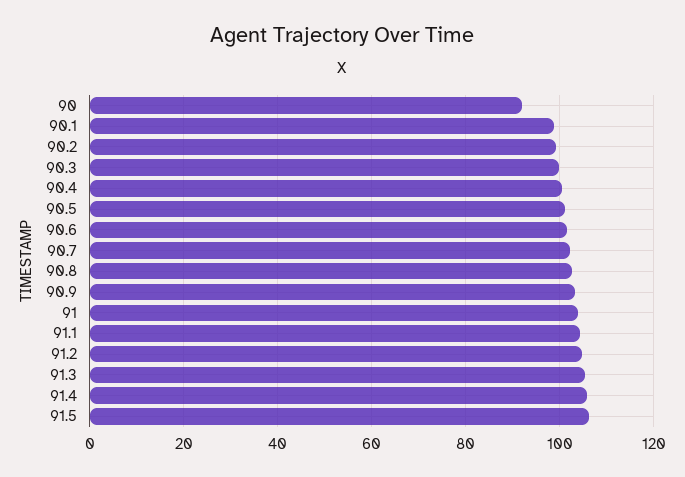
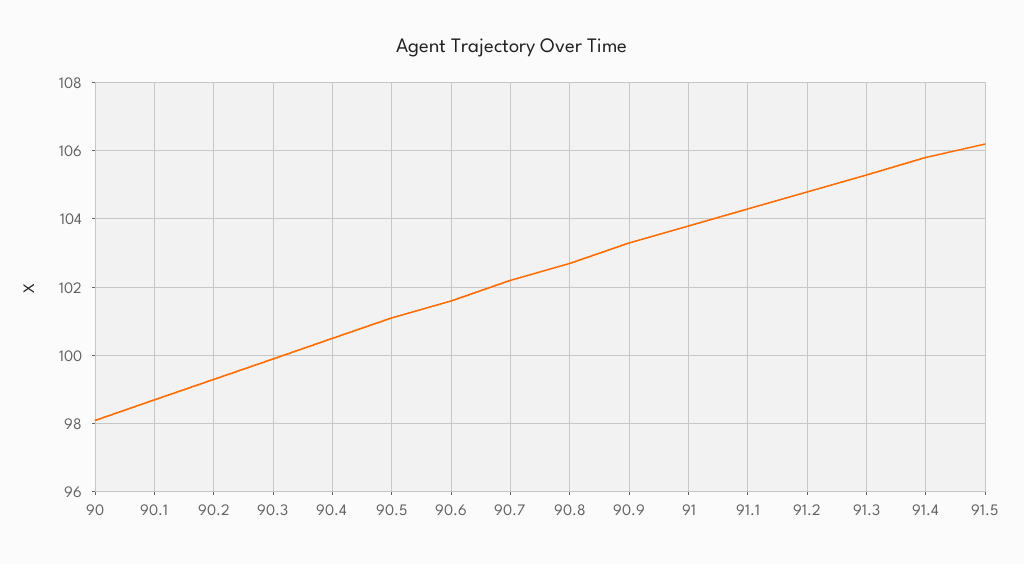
90: 92 -> 98

